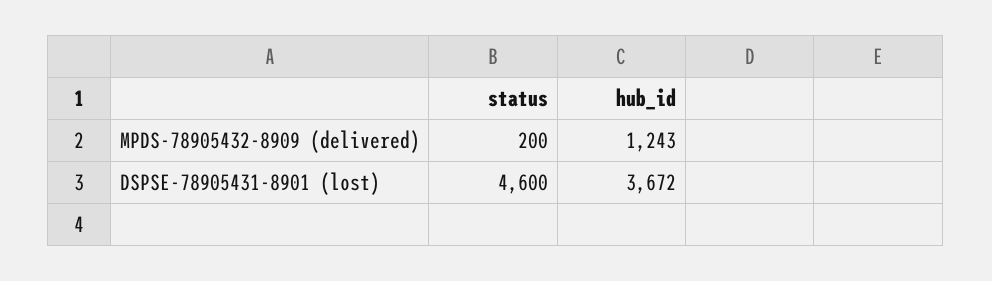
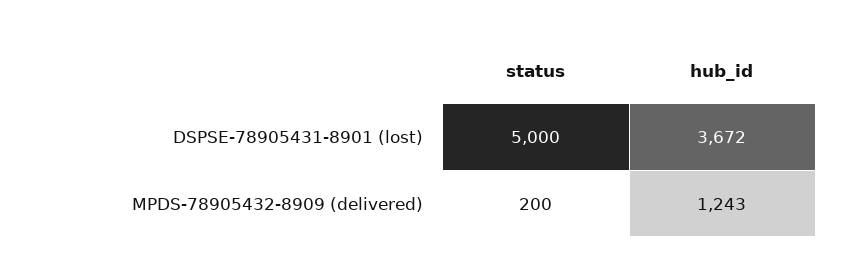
status, DSPSE-78905431-8901 (lost): 4600 -> 5000

